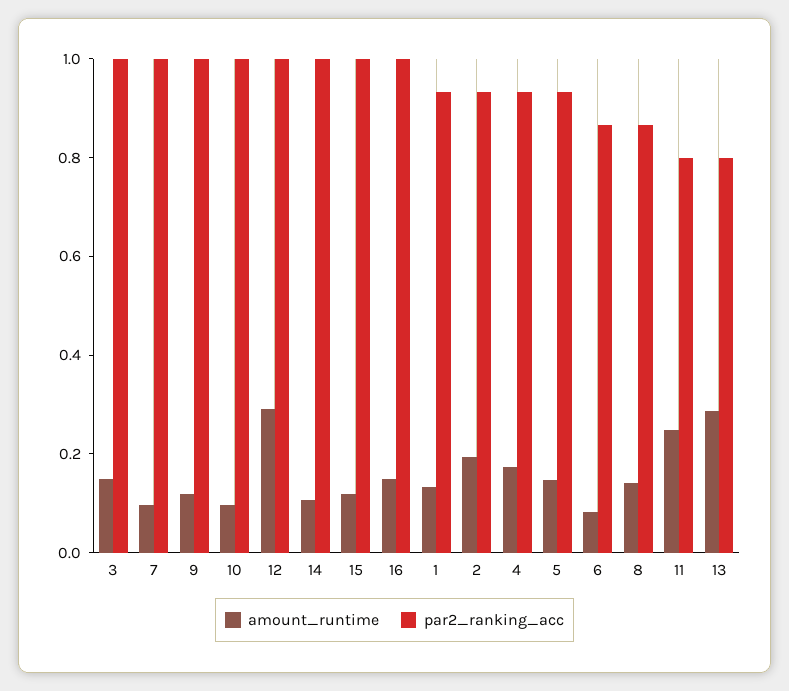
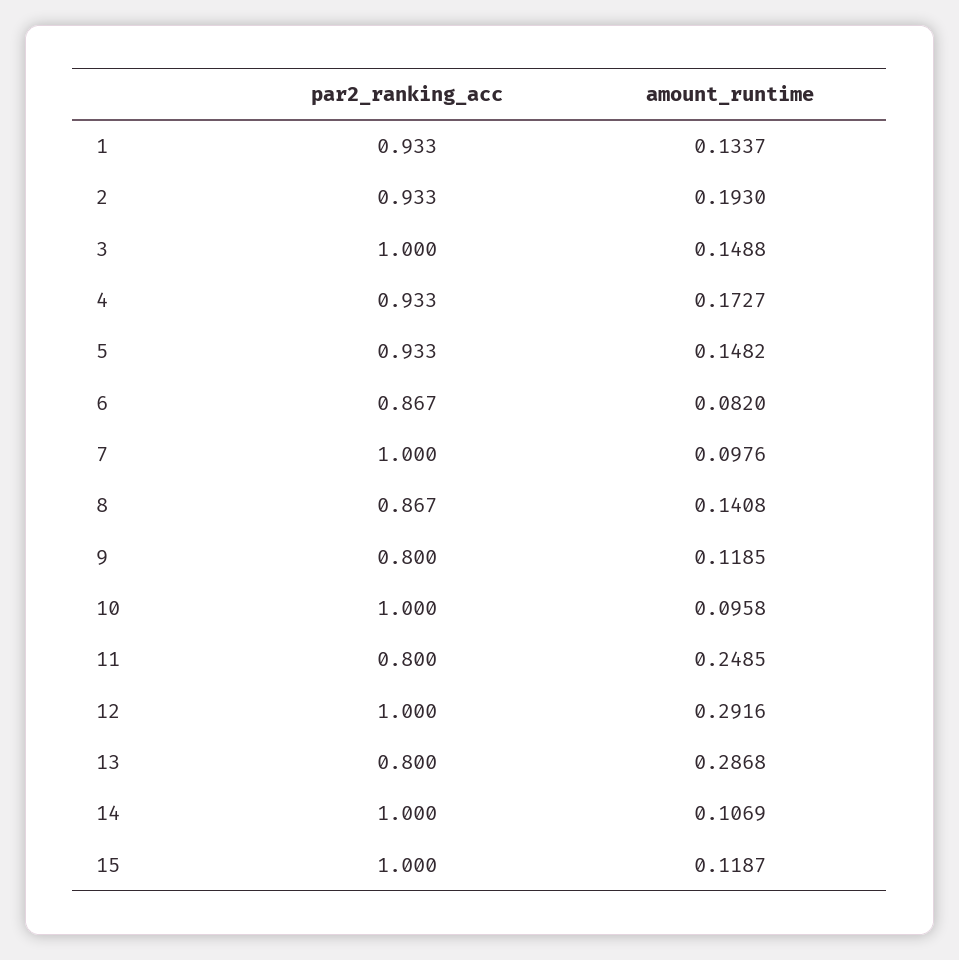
par2_ranking_acc, 9: 1 -> 0.8
amount_runtime, 16: 0.15 -> none
par2_ranking_acc, 16: 1 -> none

